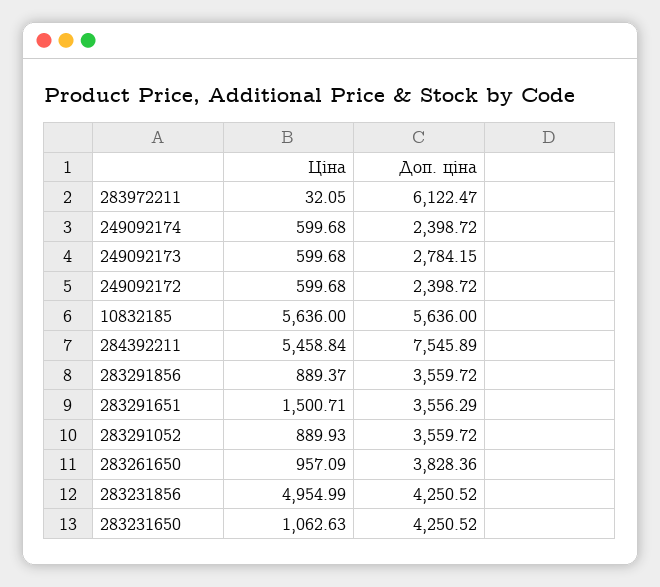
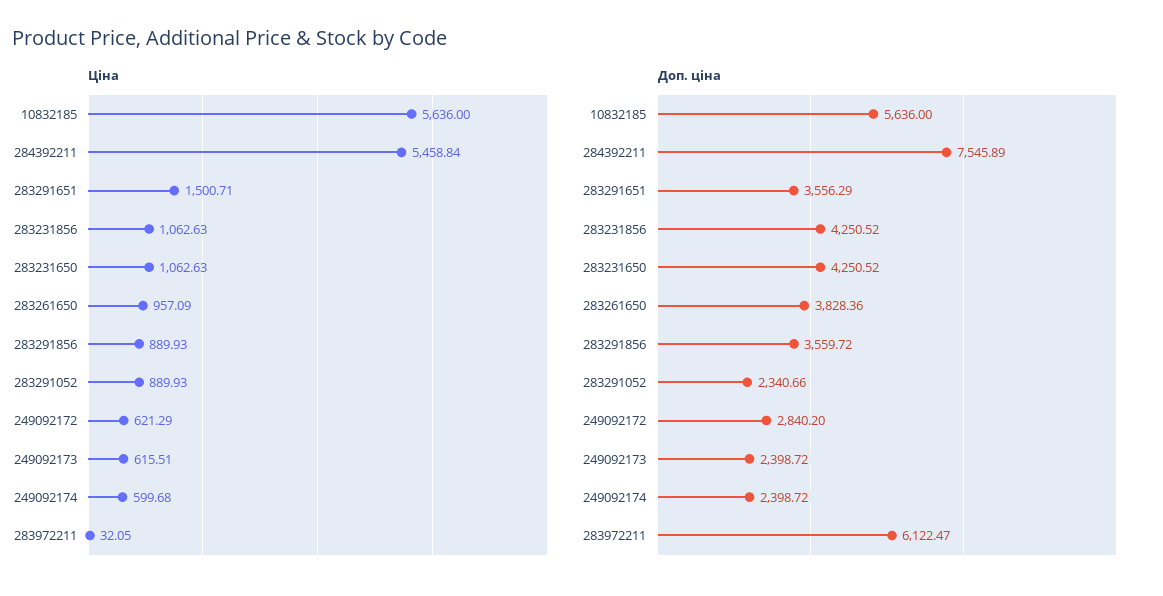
Ціна, 249092173: 599.68 -> 615.51
Доп. ціна, 249092173: 2784.15 -> 2398.72
Ціна, 249092172: 599.68 -> 621.29
Доп. ціна, 249092172: 2398.72 -> 2840.2
Ціна, 283291856: 889.37 -> 889.93
Доп. ціна, 283291052: 3559.72 -> 2340.66
Ціна, 283231856: 4954.99 -> 1062.63

